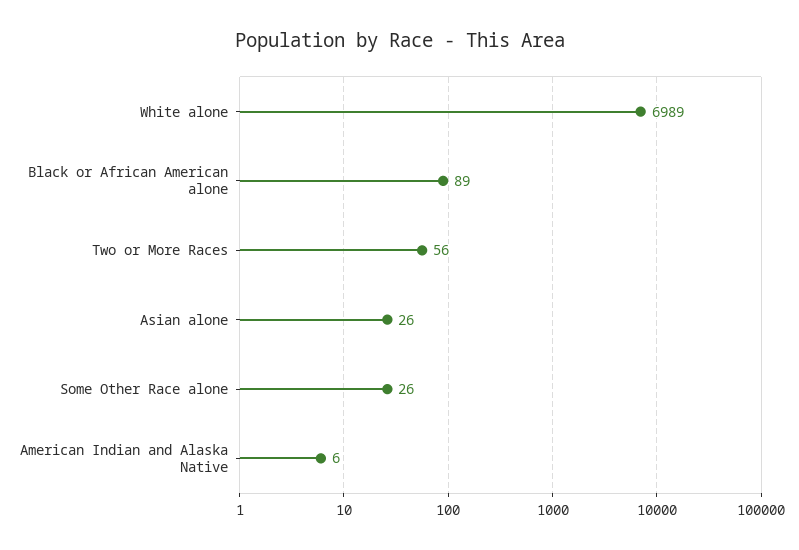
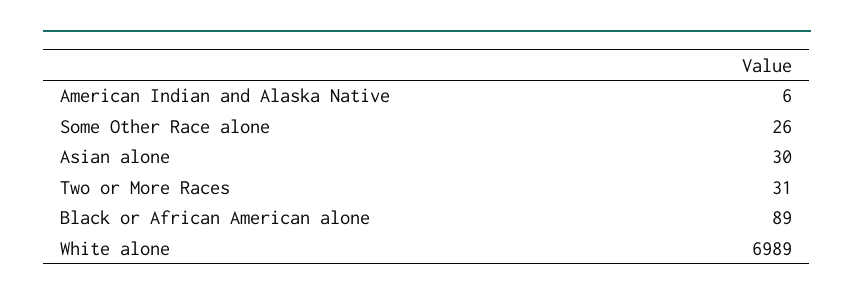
Two or More Races: 56 -> 31
Asian alone: 26 -> 30

